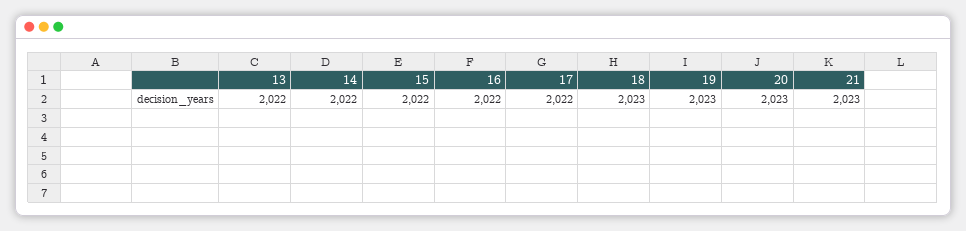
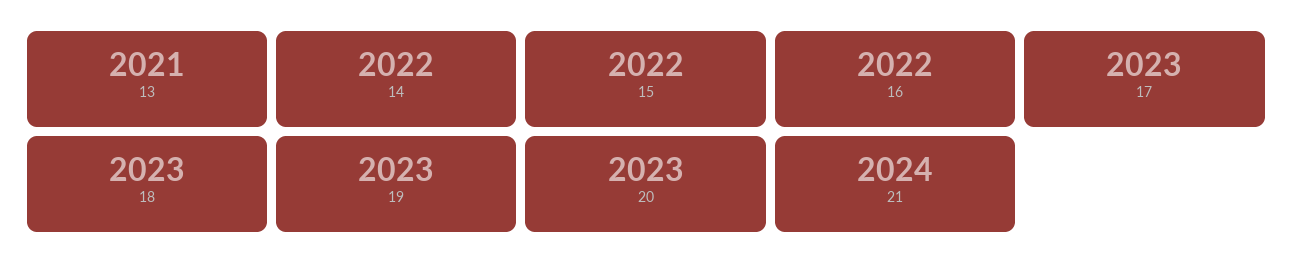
13: 2022 -> 2021
17: 2022 -> 2023
21: 2023 -> 2024

